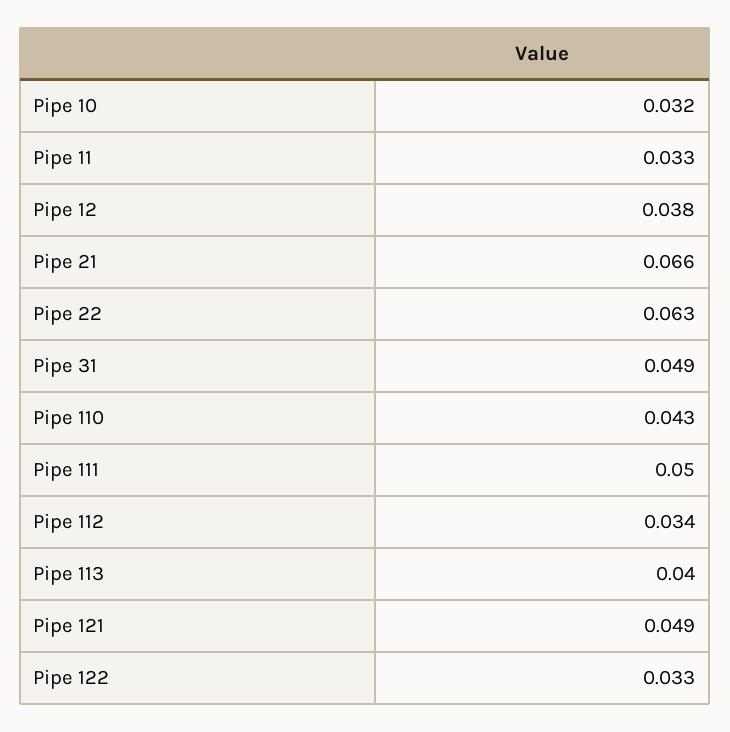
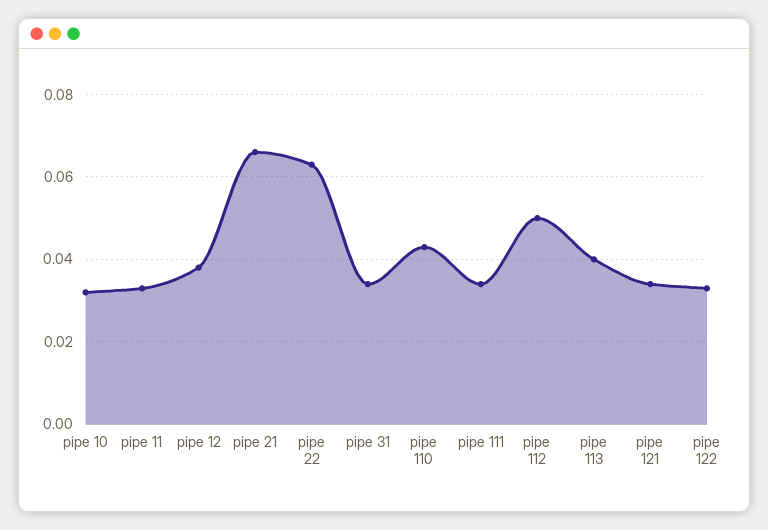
Pipe 31: 0.049 -> 0.035
Pipe 111: 0.05 -> 0.035
Pipe 112: 0.034 -> 0.05
Pipe 121: 0.049 -> 0.035

